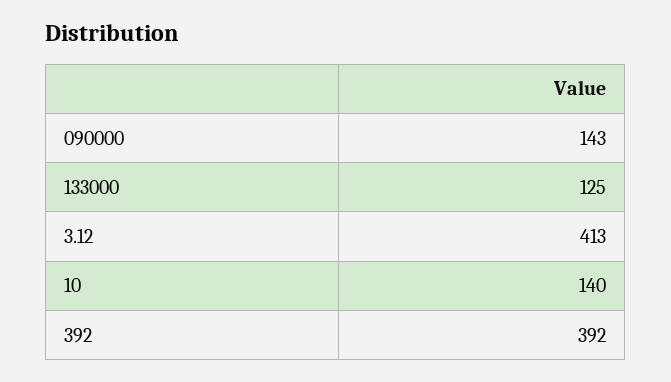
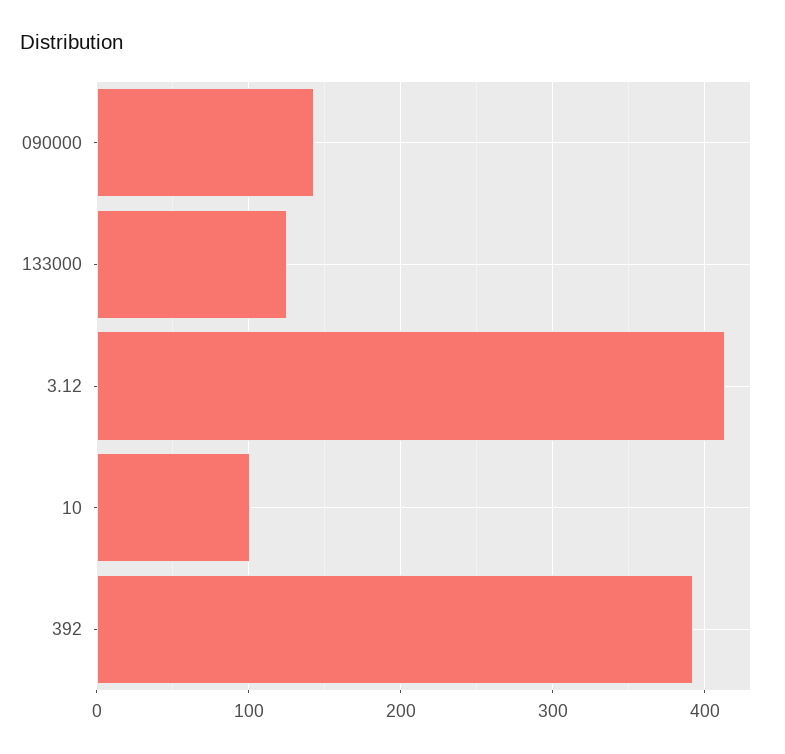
10: 140 -> 100

